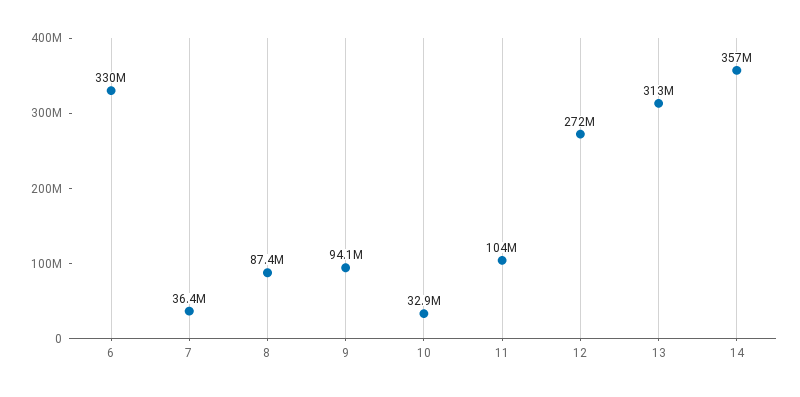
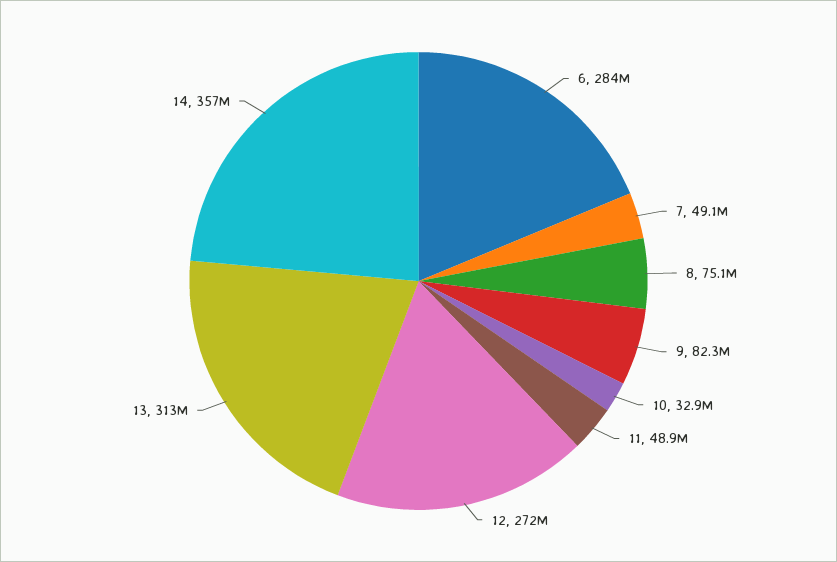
6: 330000000 -> 284000000
7: 36400000 -> 49100000
8: 87400000 -> 75100000
9: 94100000 -> 82300000
11: 104000000 -> 48900000

